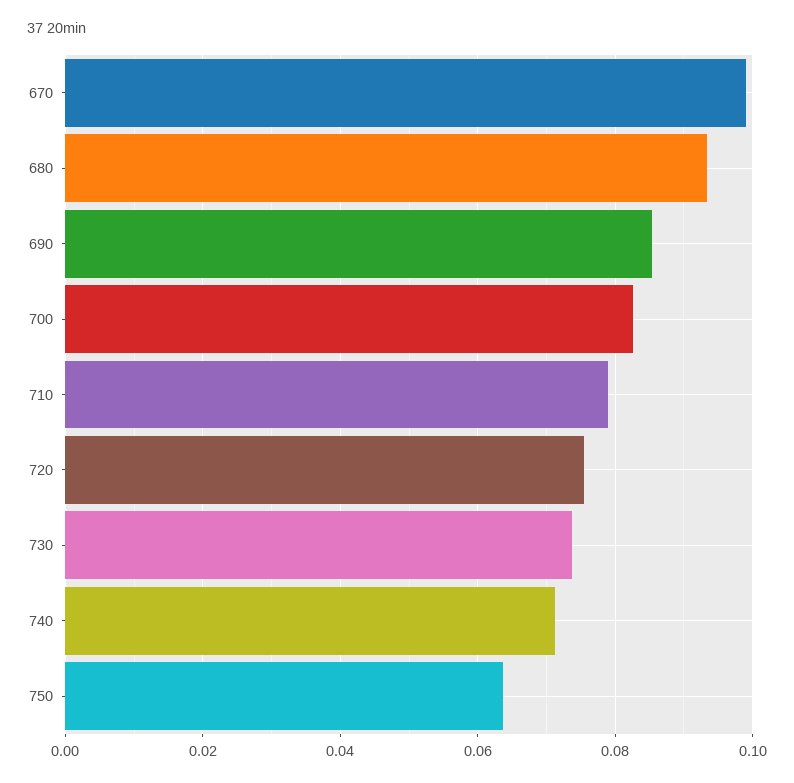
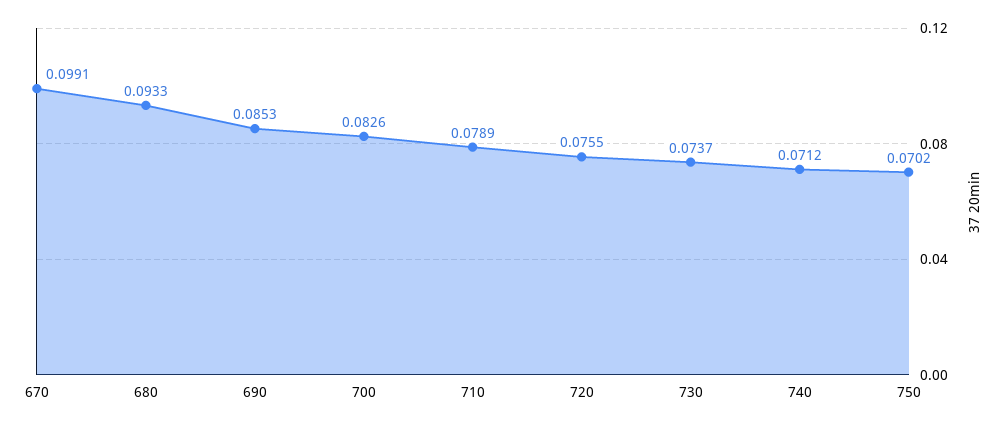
750: 0.064 -> 0.0702

